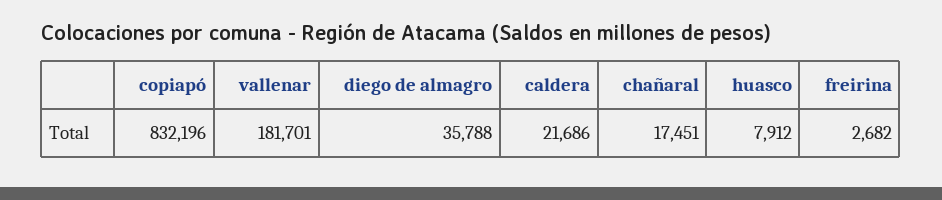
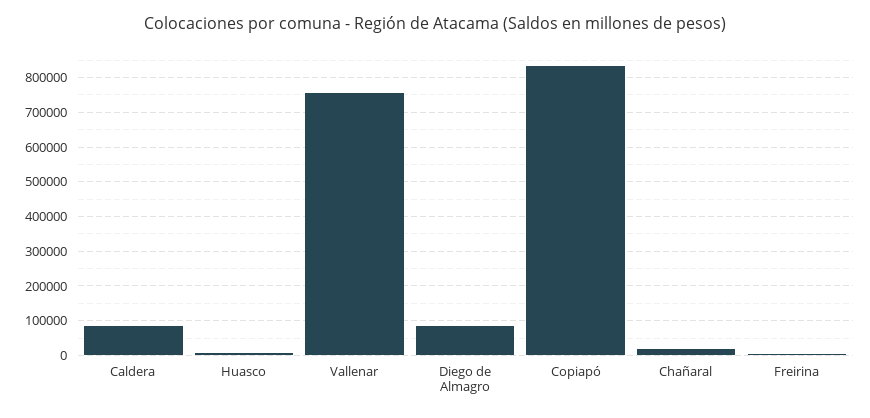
vallenar: 181701 -> 760000
diego de almagro: 35788 -> 80000
caldera: 21686 -> 80000

